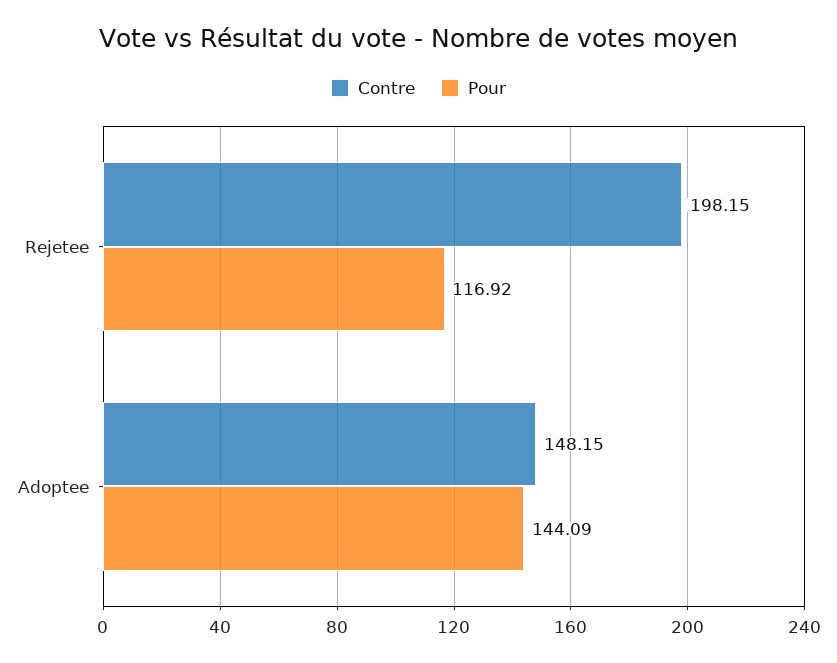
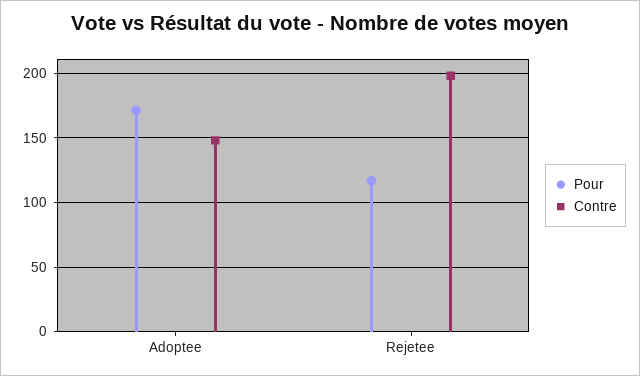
Pour, Adoptee: 144.09 -> 170

